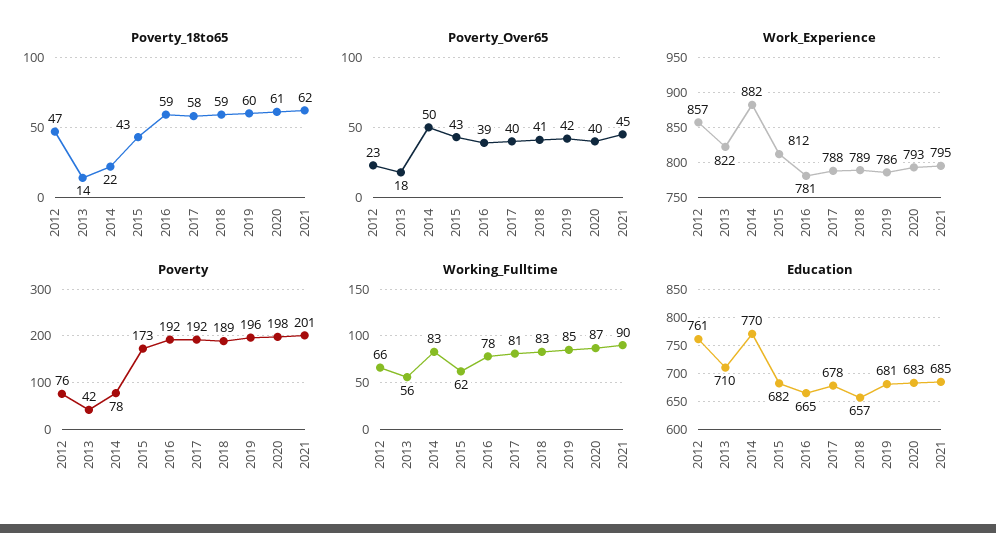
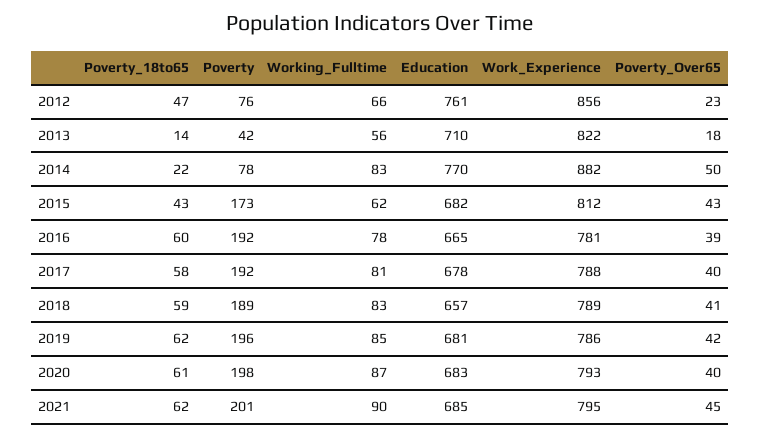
Poverty_18to65, 2016: 59 -> 60
Poverty_18to65, 2019: 60 -> 62
Work_Experience, 2012: 857 -> 856

